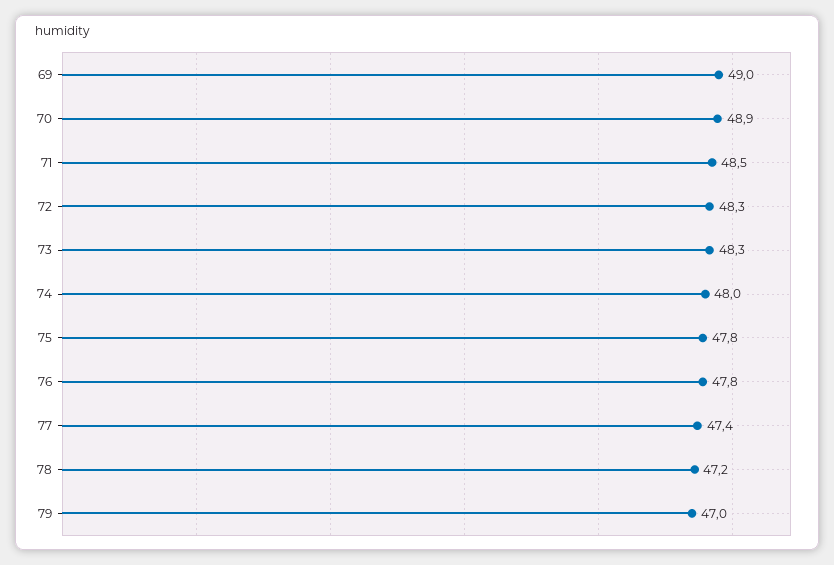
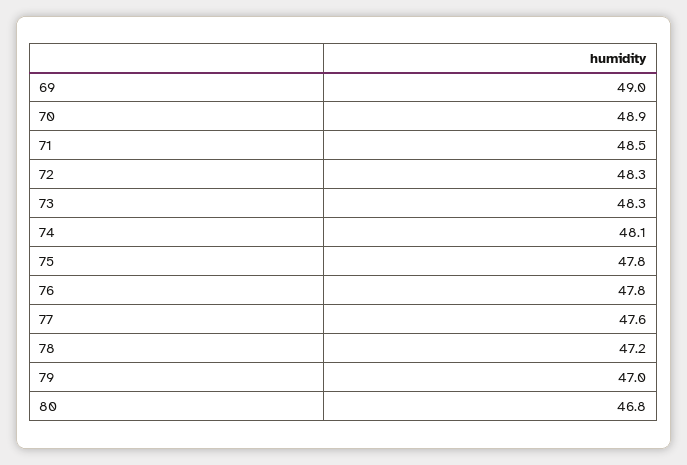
74: 48 -> 48.1
77: 47.4 -> 47.6
80: none -> 46.8

